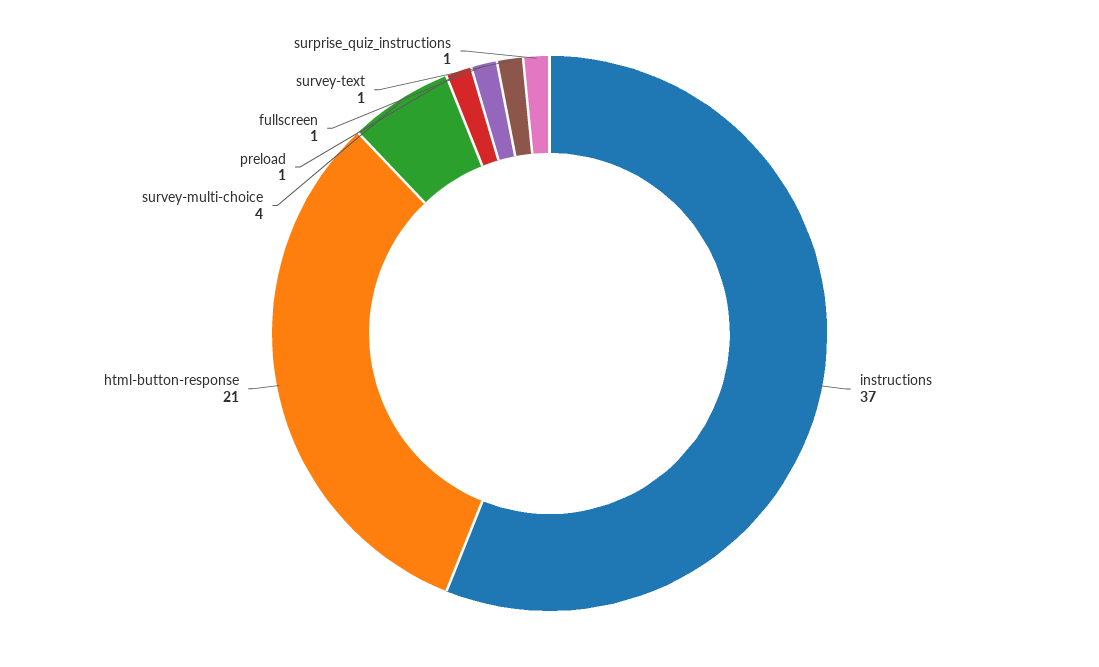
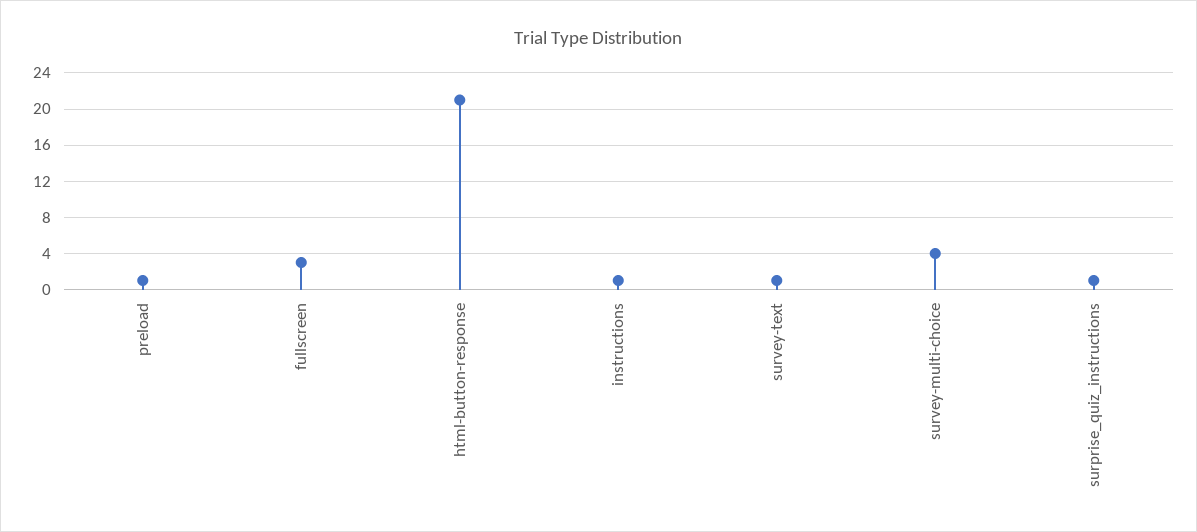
instructions: 37 -> 1
fullscreen: 1 -> 3

